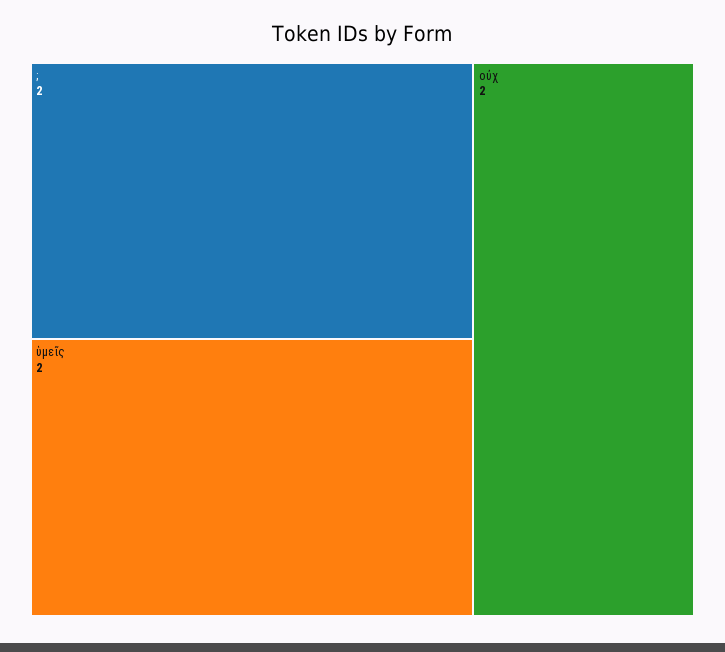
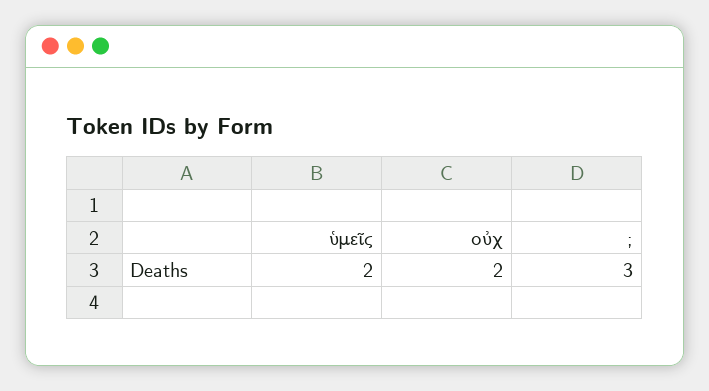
;: 2 -> 3

